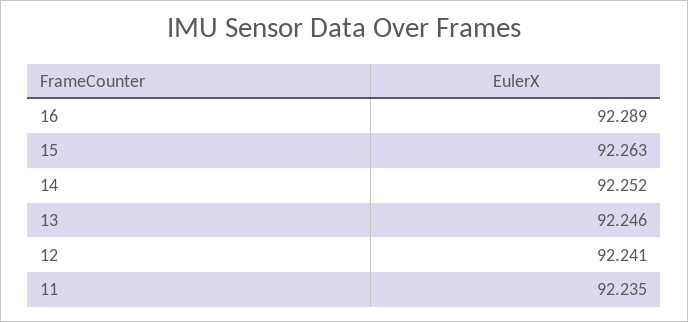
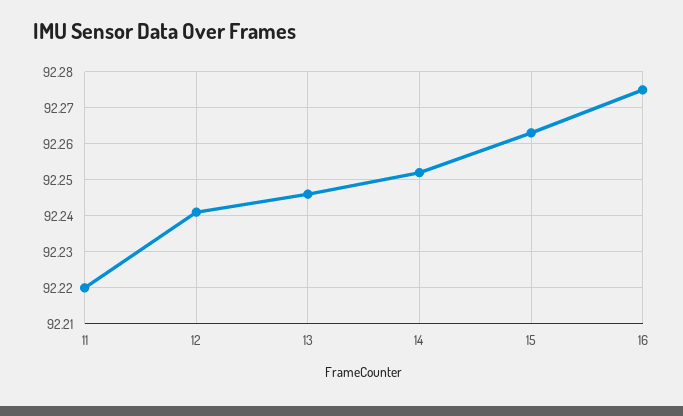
16: 92.289 -> 92.275
11: 92.235 -> 92.22

